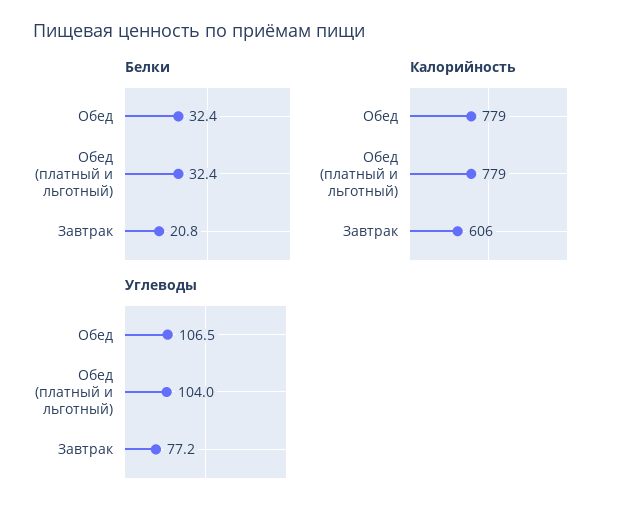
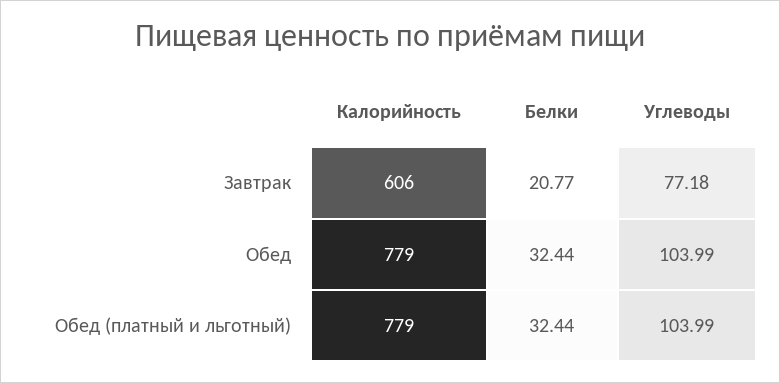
Углеводы, Обед: 106.5 -> 103.99

